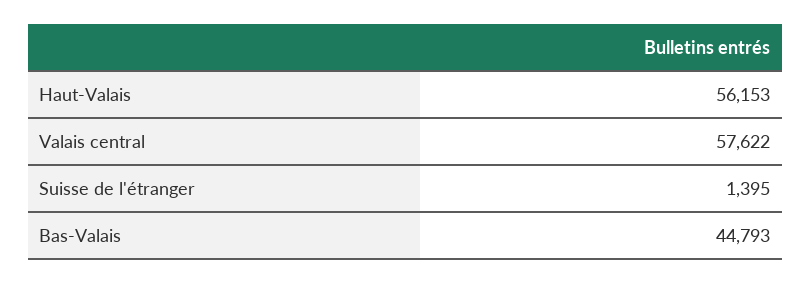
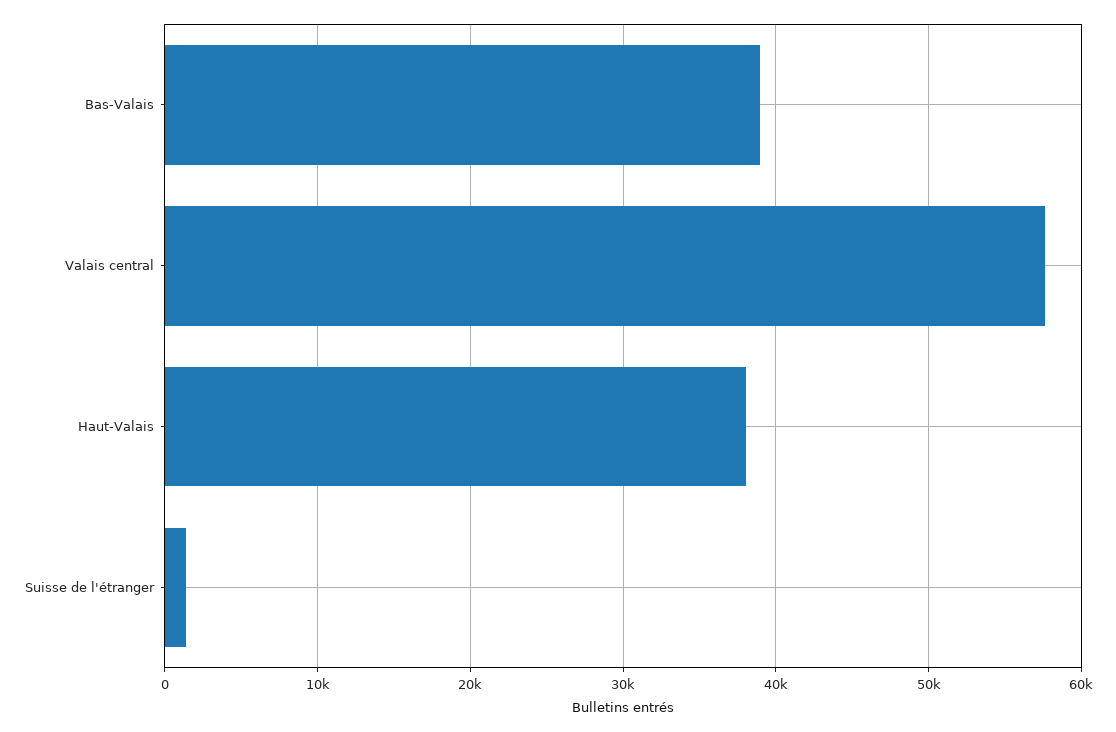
Haut-Valais: 56153 -> 38000
Bas-Valais: 44793 -> 39000

